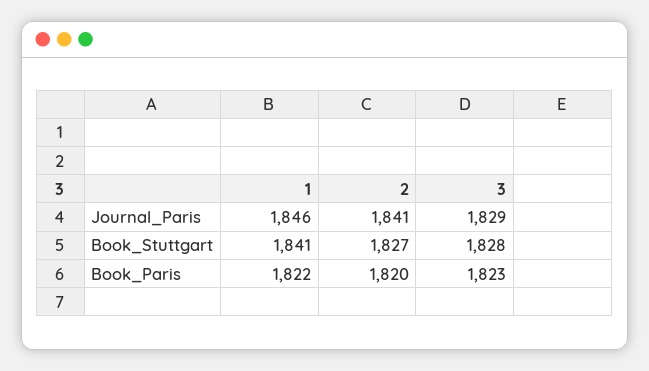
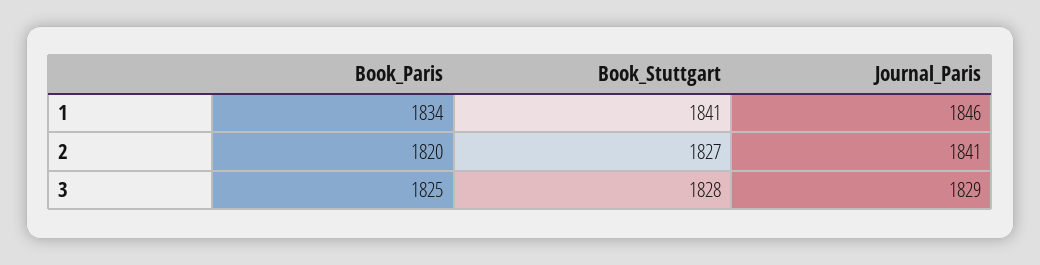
1, Book_Paris: 1822 -> 1834
3, Book_Paris: 1823 -> 1825

